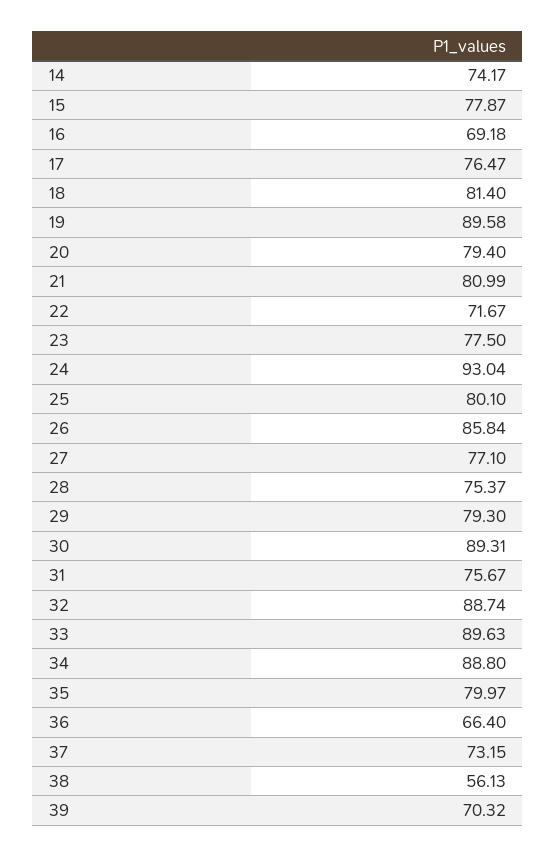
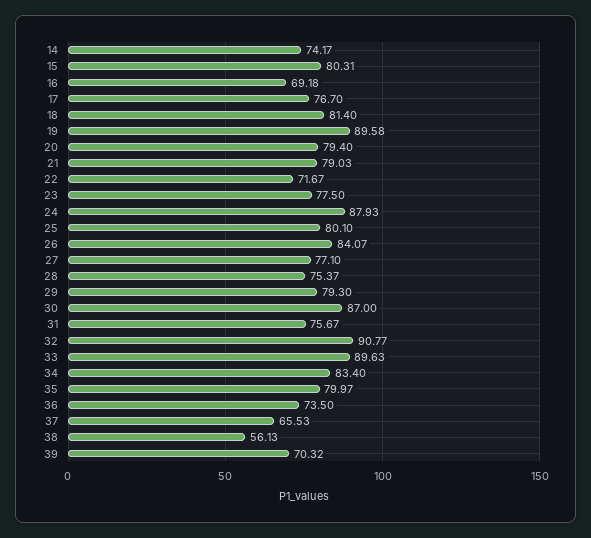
15: 77.87 -> 80.31
17: 76.47 -> 76.7
21: 80.99 -> 79.03
24: 93.04 -> 87.93
26: 85.84 -> 84.07
30: 89.31 -> 87
32: 88.74 -> 90.77
34: 88.8 -> 83.4
36: 66.4 -> 73.5
37: 73.15 -> 65.53

